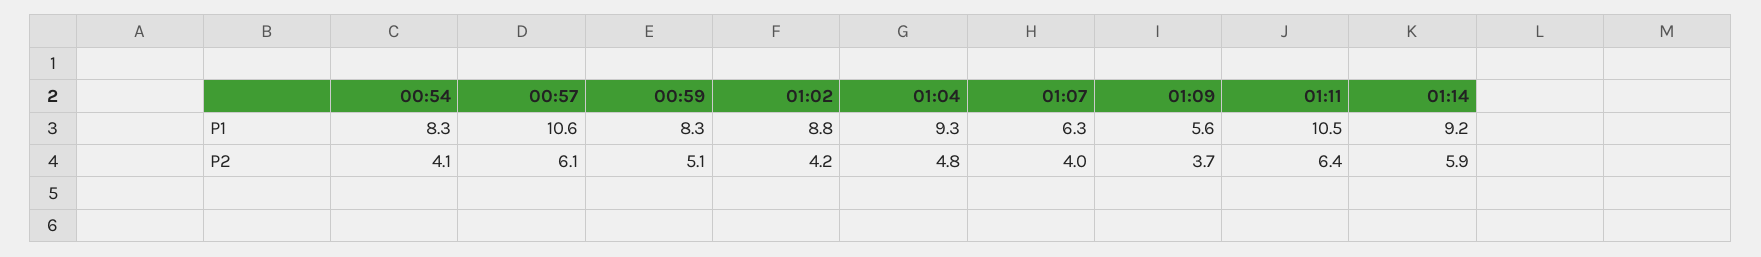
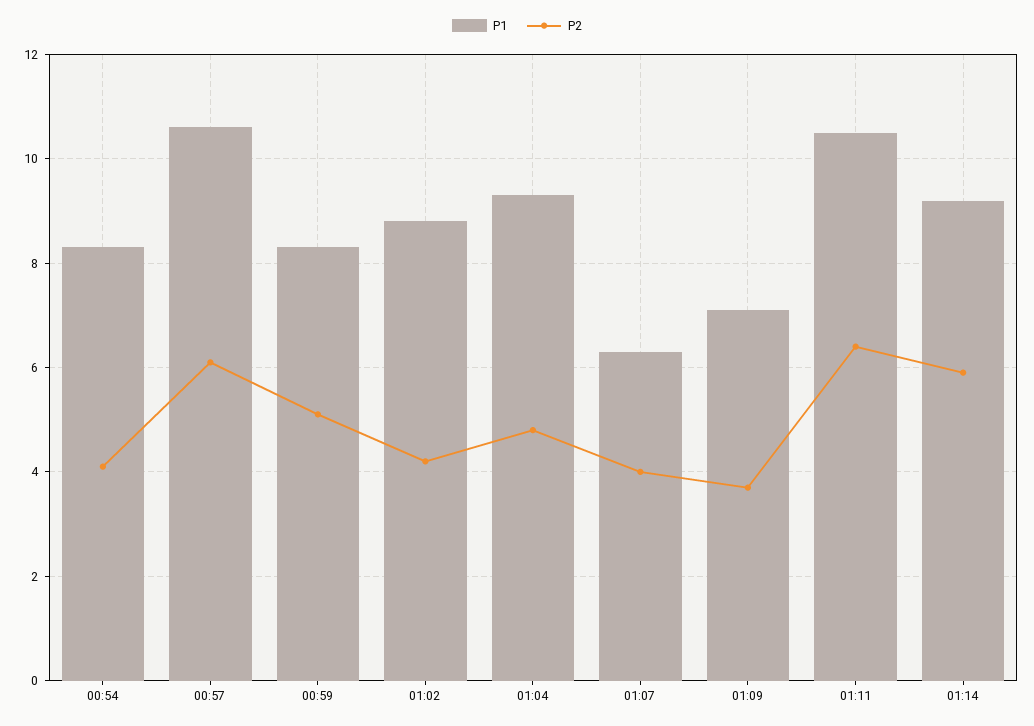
P1, 01:09: 5.6 -> 7

